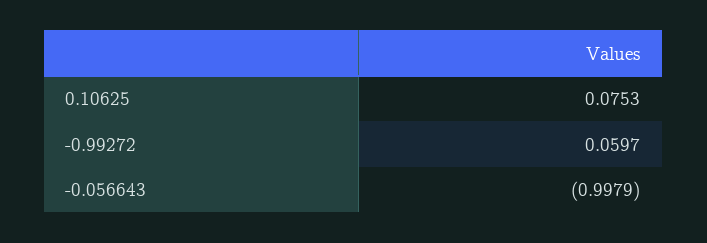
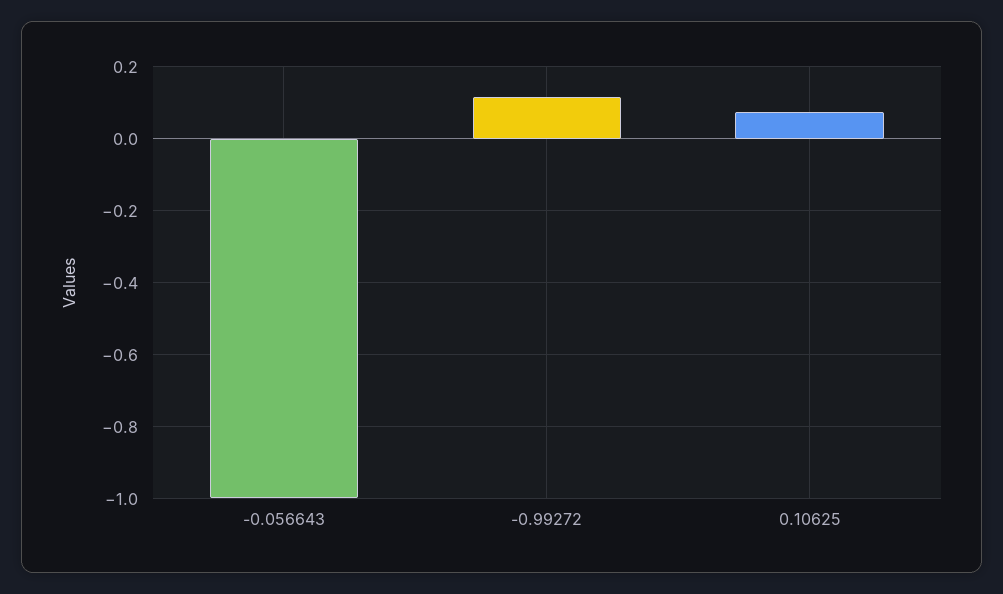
-0.99272: 0.0597 -> 0.12

